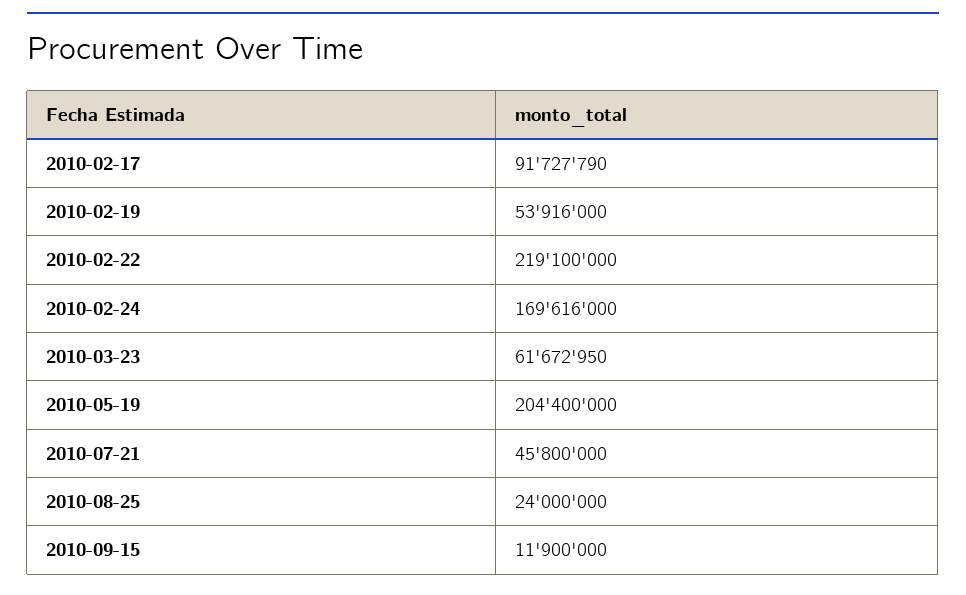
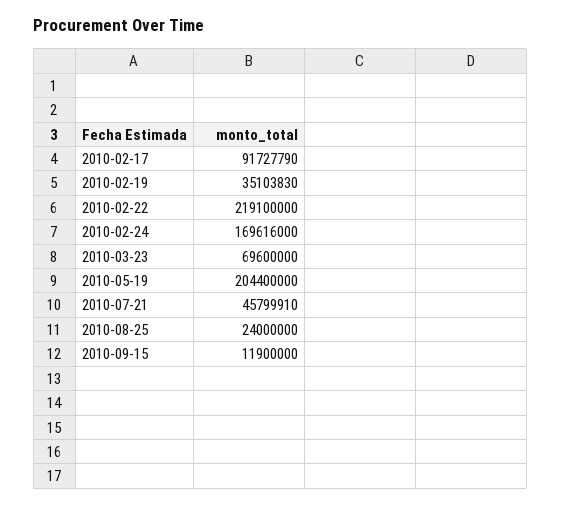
2010-02-19: 53916000 -> 35103830
2010-03-23: 61672950 -> 69600000
2010-07-21: 45800000 -> 45799910

